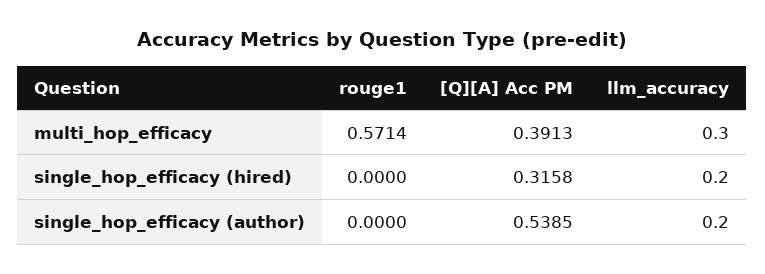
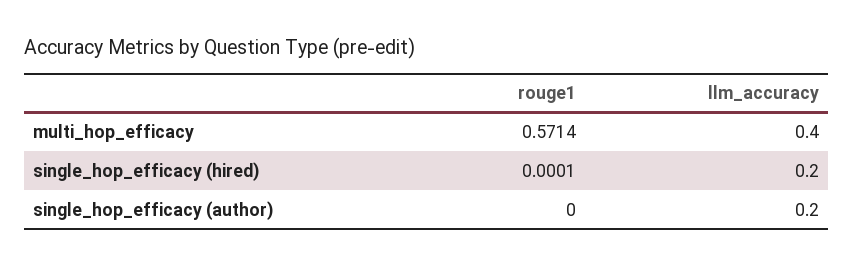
[Q][A] Acc PM, multi_hop_efficacy: 0.3913 -> none
llm_accuracy, multi_hop_efficacy: 0.3 -> 0.4
rouge1, single_hop_efficacy (hired): 0 -> 0.0001
[Q][A] Acc PM, single_hop_efficacy (hired): 0.3158 -> none
[Q][A] Acc PM, single_hop_efficacy (author): 0.5385 -> none

